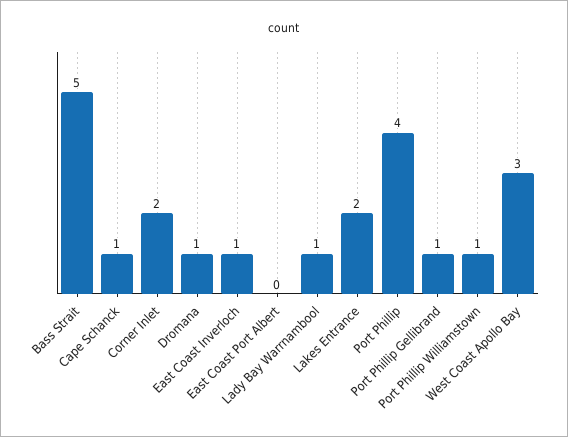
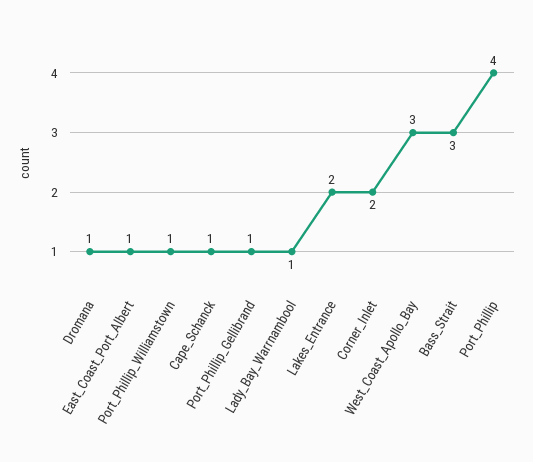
Bass Strait: 5 -> 3
East Coast Inverloch: 1 -> none
East Coast Port Albert: 0 -> 1

